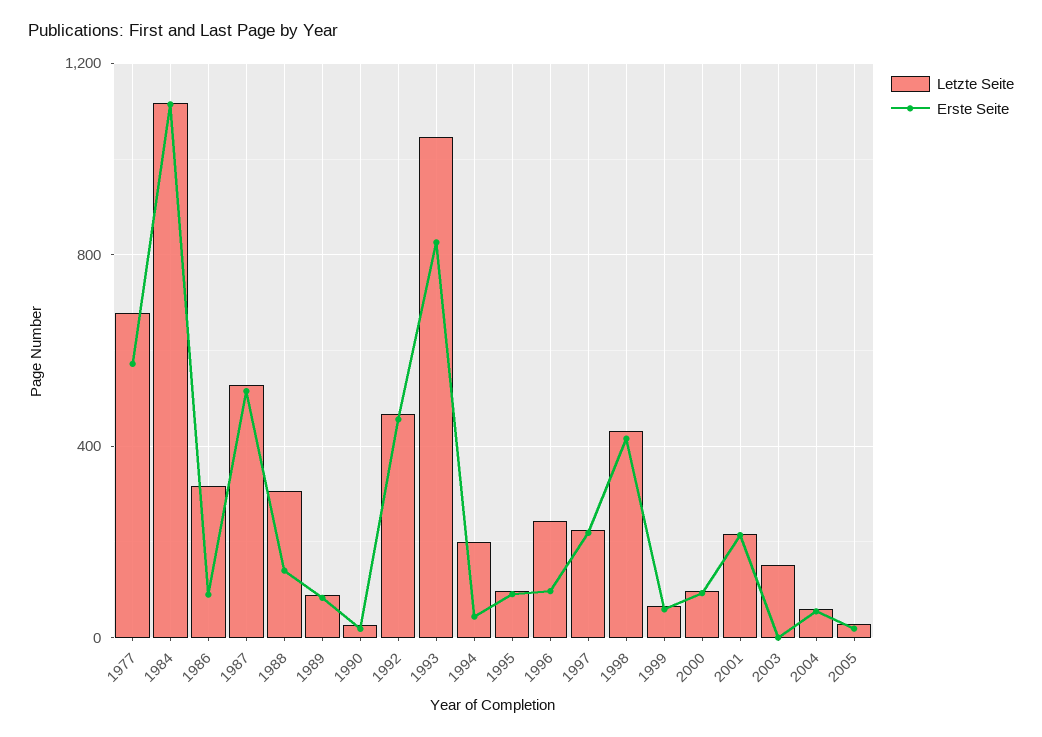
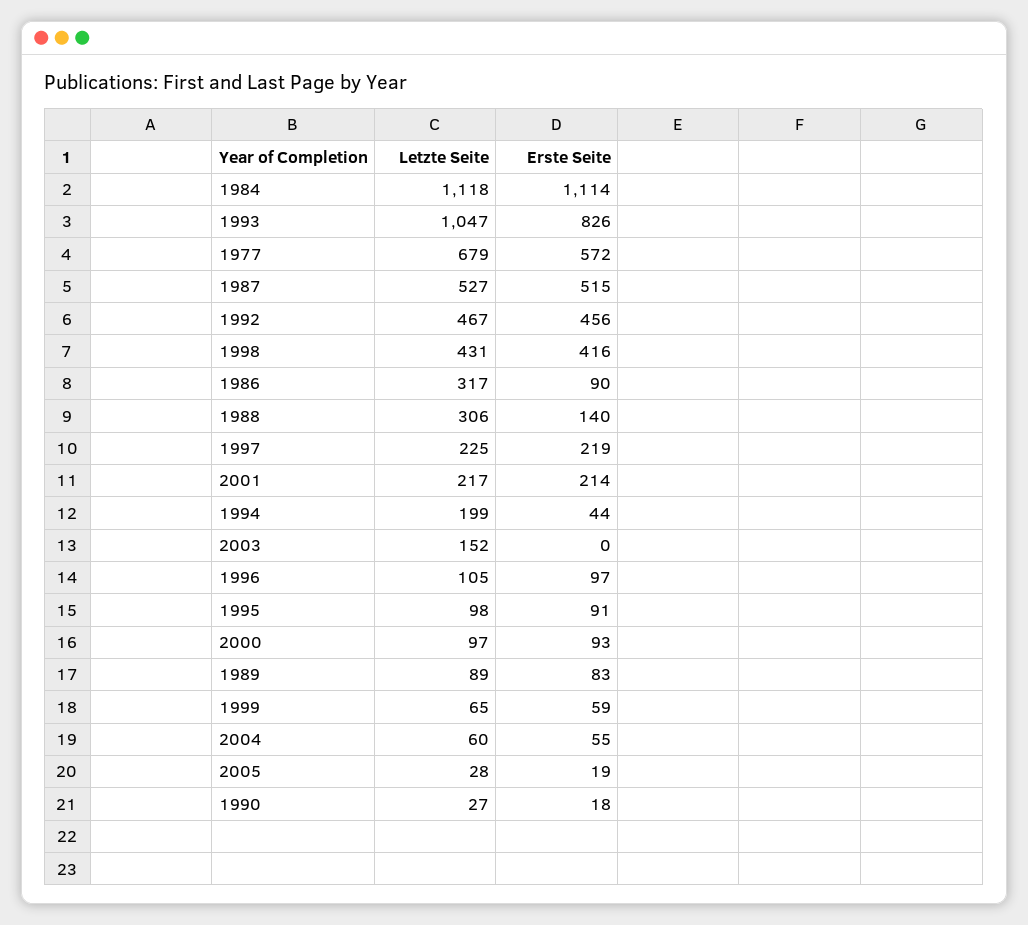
Letzte Seite, 1996: 250 -> 105

